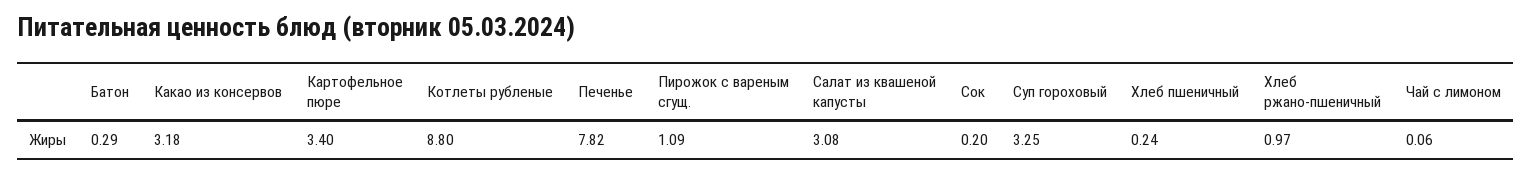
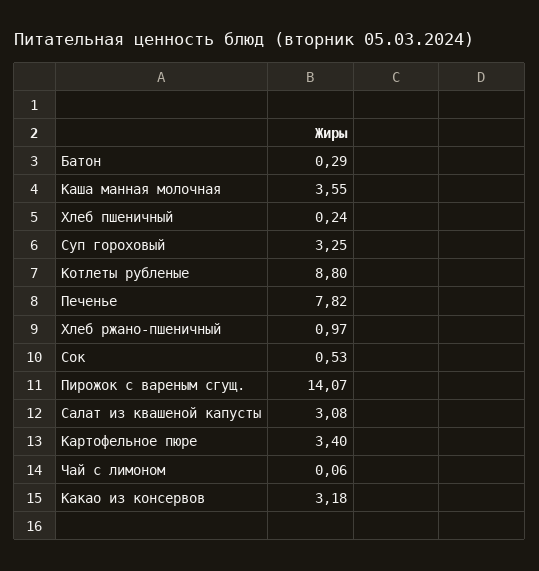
Пирожок с вареным сгущ.: 1.09 -> 14.07
Сок: 0.2 -> 0.53
Каша манная молочная: none -> 3.55

